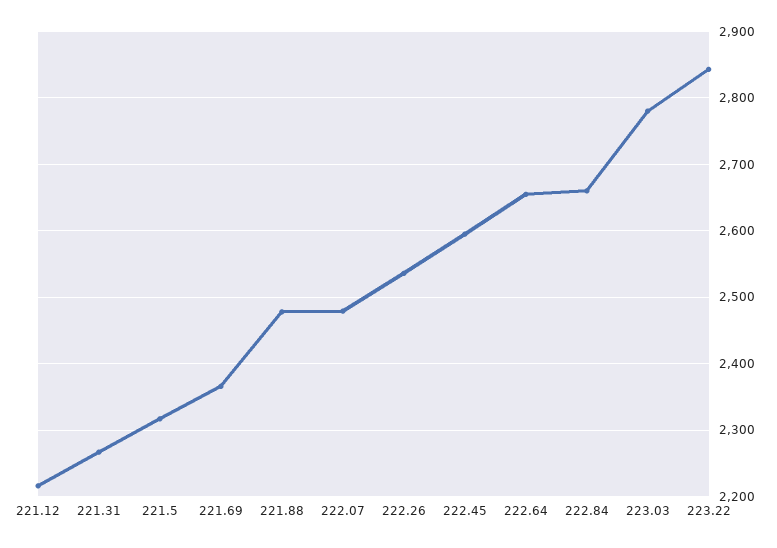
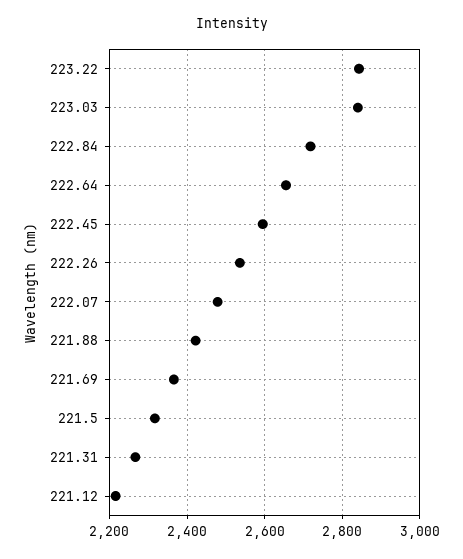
221.88: 2480 -> 2420
222.84: 2660 -> 2720
223.03: 2780 -> 2840

